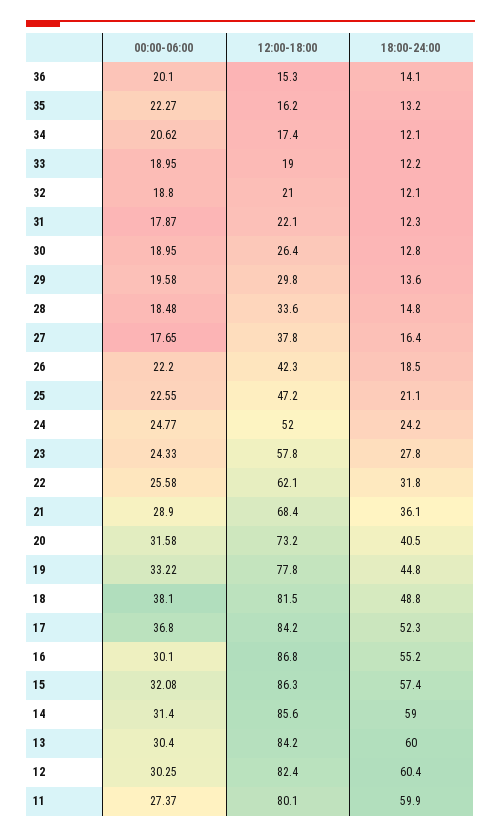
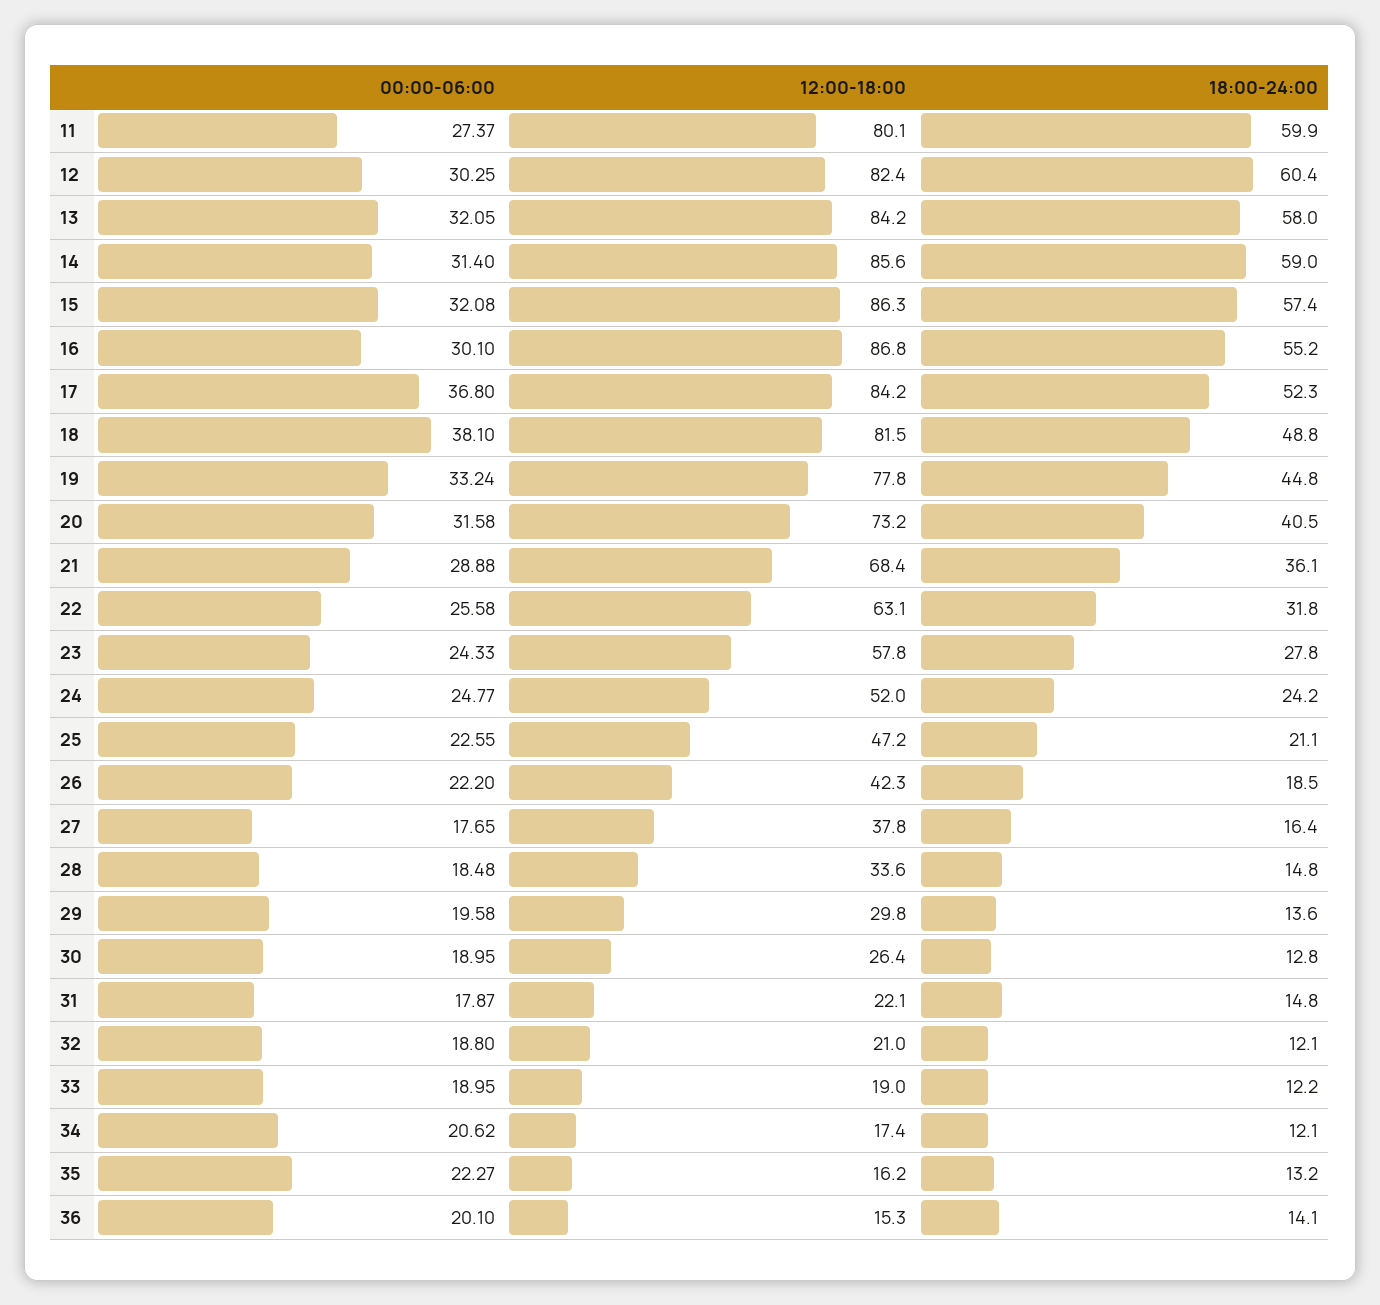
18:00-24:00, 31: 12.3 -> 14.8
12:00-18:00, 22: 62.1 -> 63.1
00:00-06:00, 21: 28.9 -> 28.88
00:00-06:00, 19: 33.22 -> 33.24
00:00-06:00, 13: 30.4 -> 32.05
18:00-24:00, 13: 60 -> 58

